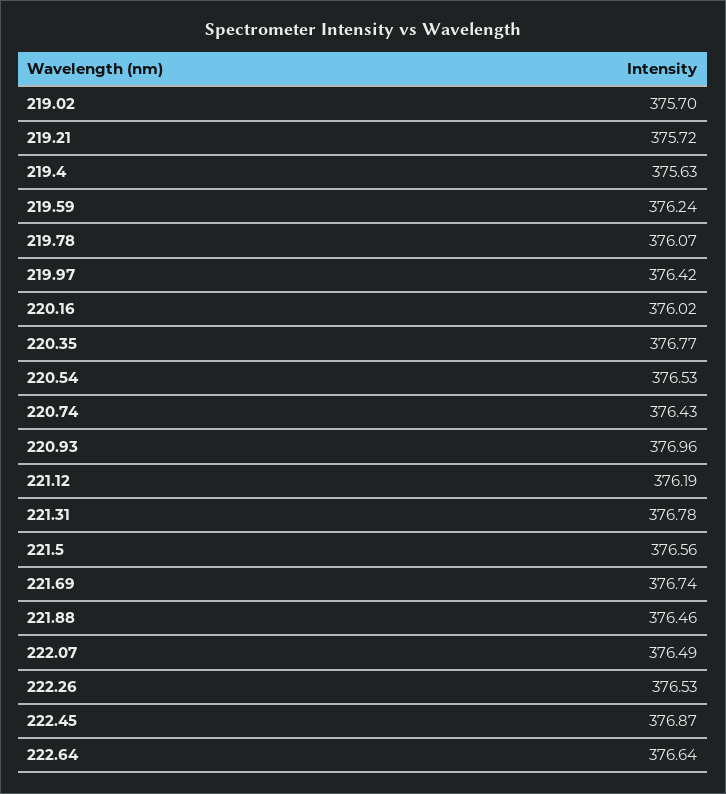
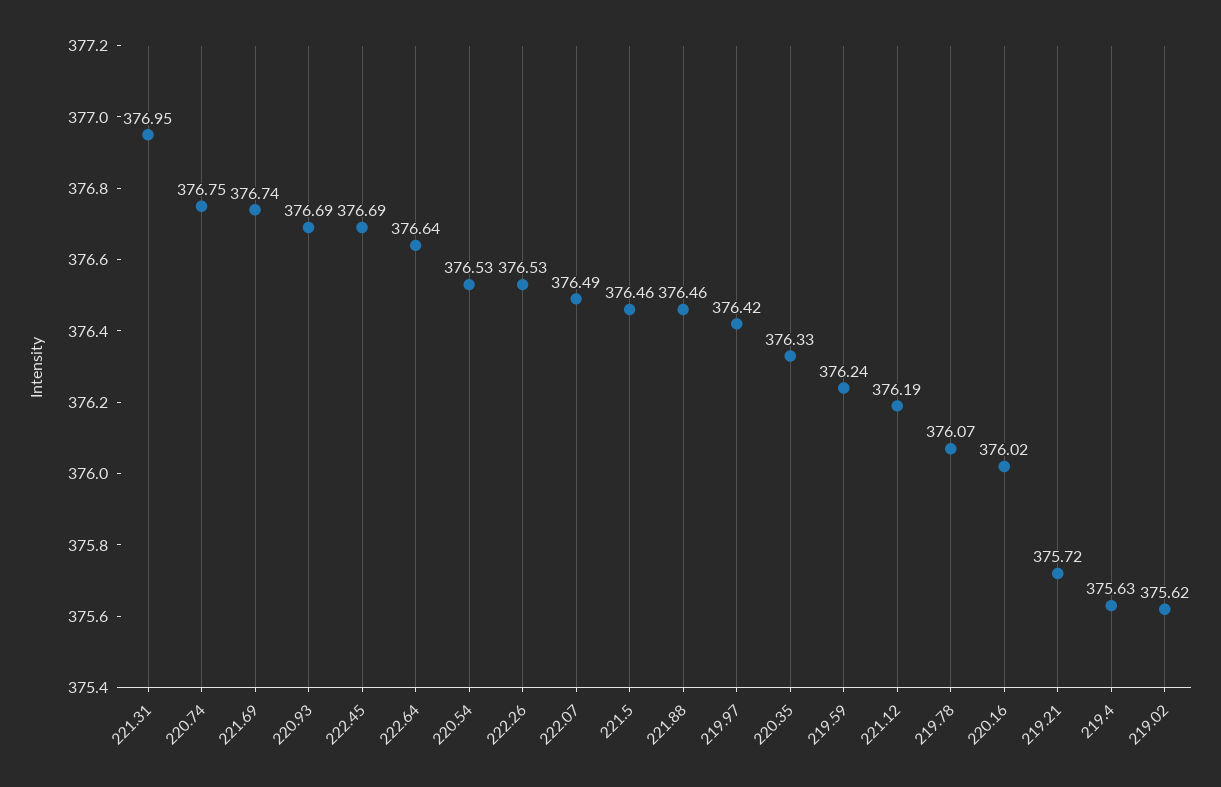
219.02: 375.7 -> 375.62
220.35: 376.77 -> 376.33
220.74: 376.43 -> 376.75
220.93: 376.96 -> 376.69
221.31: 376.78 -> 376.95
221.5: 376.56 -> 376.46
222.45: 376.87 -> 376.69

